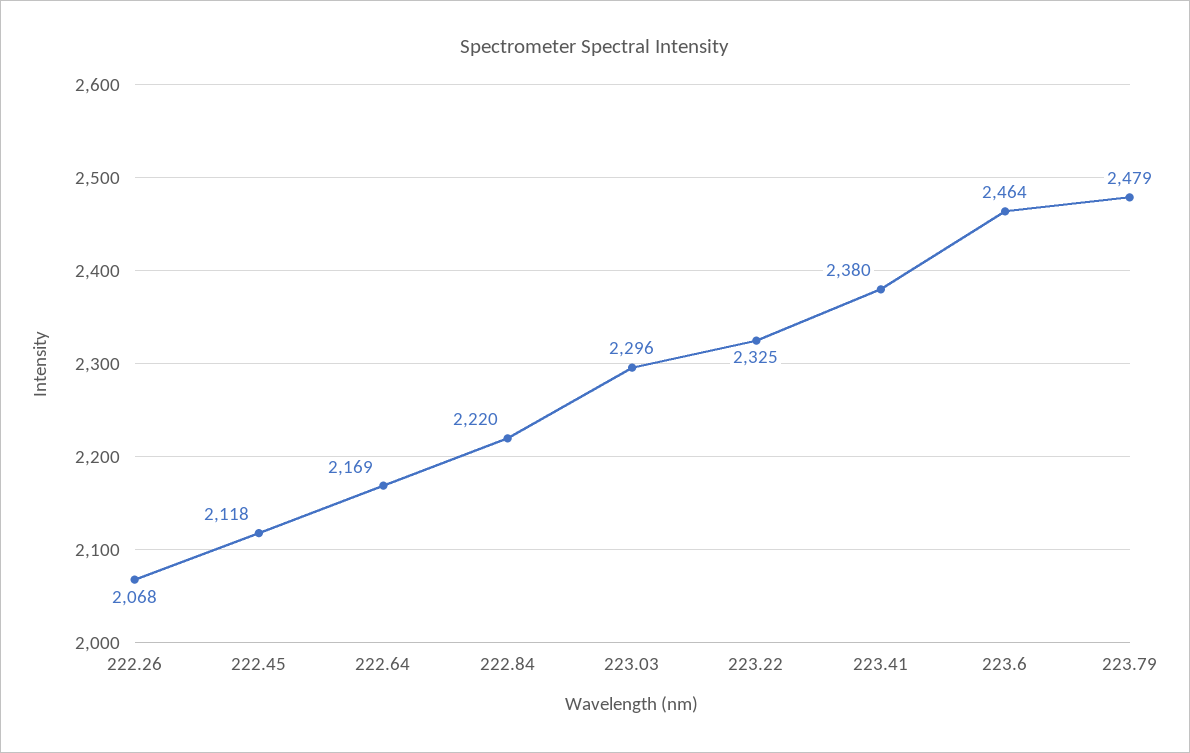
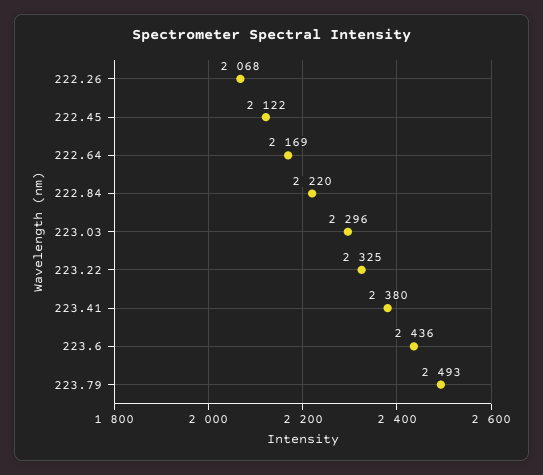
222.45: 2118 -> 2122
223.6: 2464 -> 2436
223.79: 2479 -> 2493

